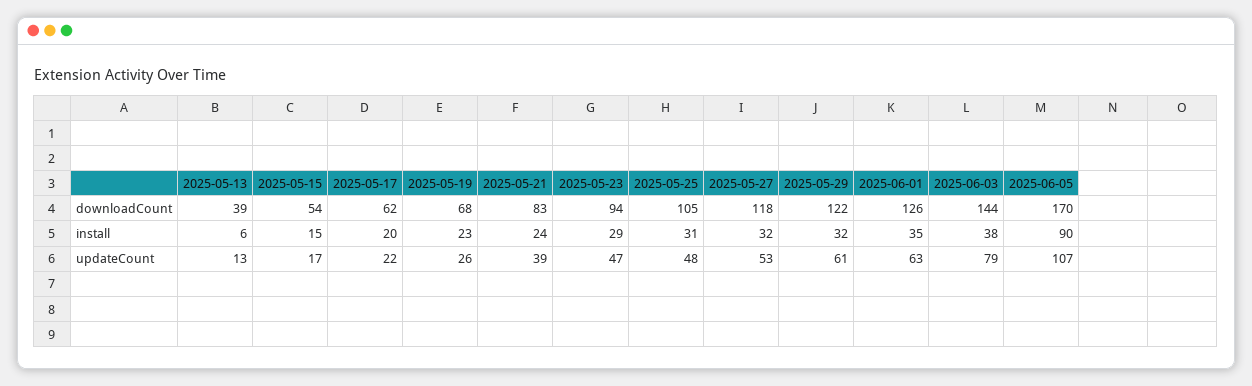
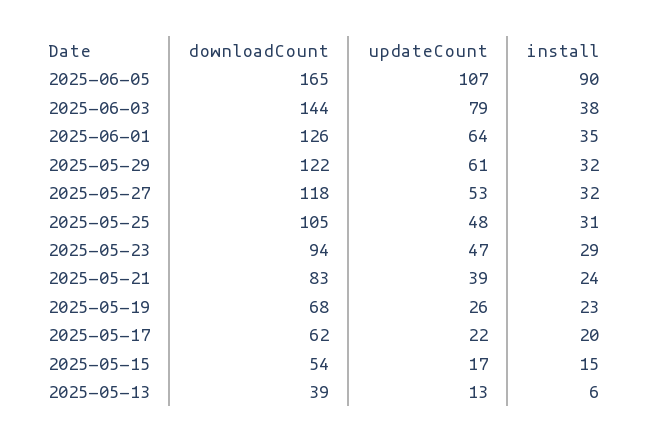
2025-06-05, downloadCount: 170 -> 165
2025-06-01, updateCount: 63 -> 64

